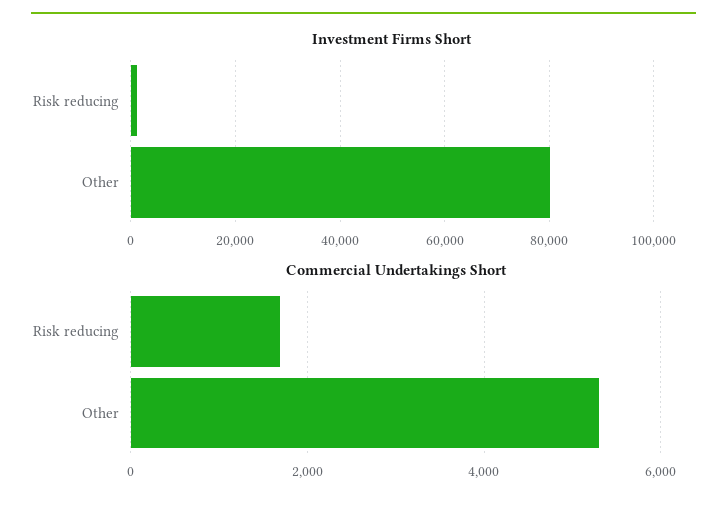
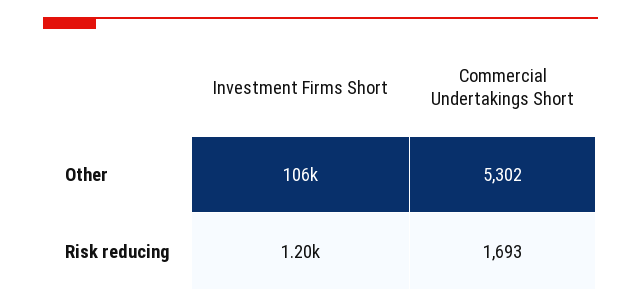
Investment Firms Short, Other: 80000 -> 106000

